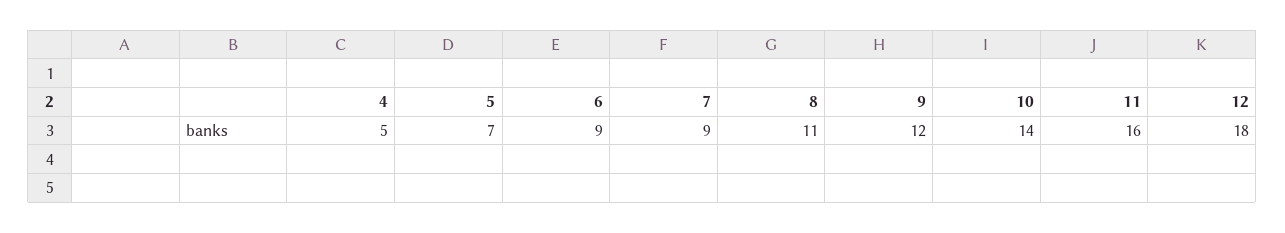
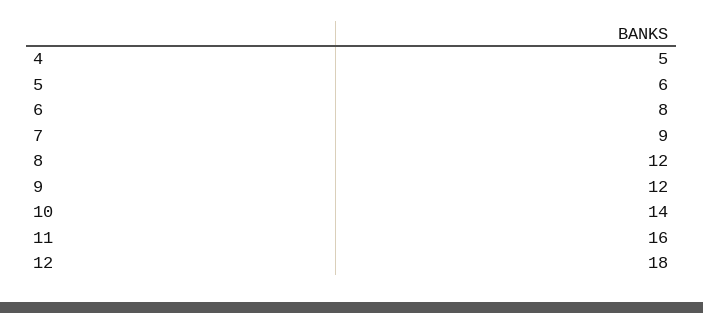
5: 7 -> 6
6: 9 -> 8
8: 11 -> 12

